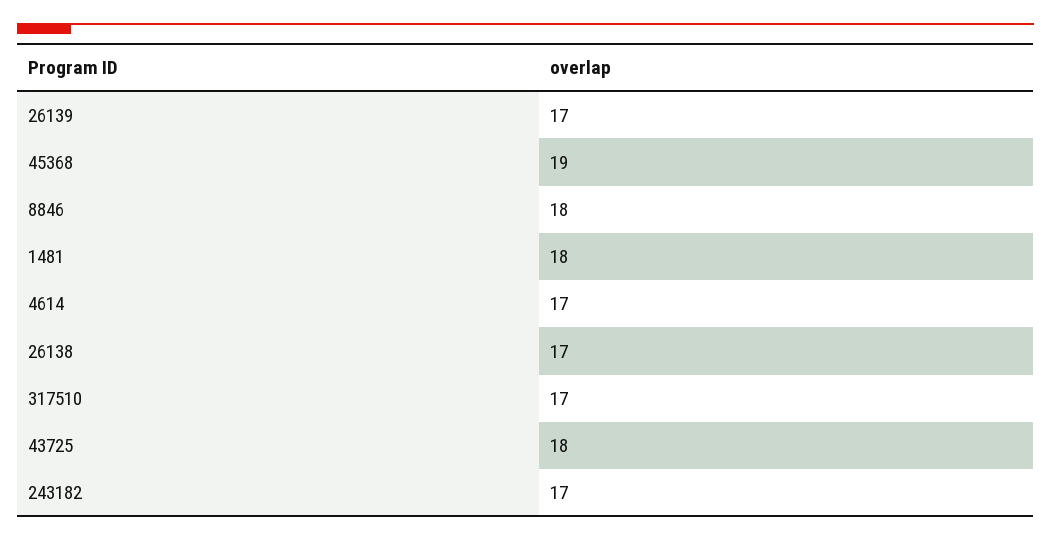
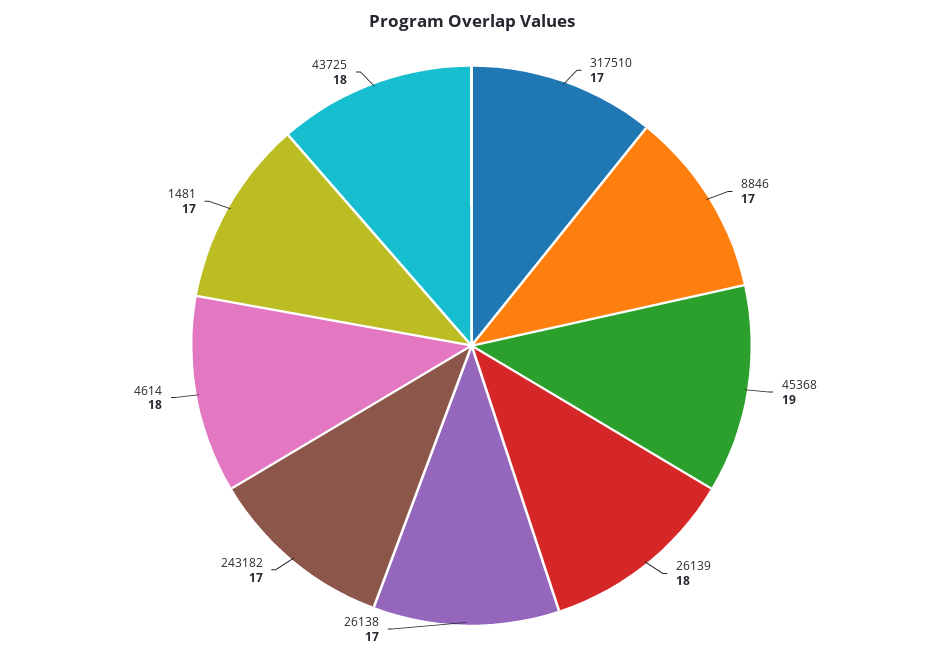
26139: 17 -> 18
8846: 18 -> 17
1481: 18 -> 17
4614: 17 -> 18

